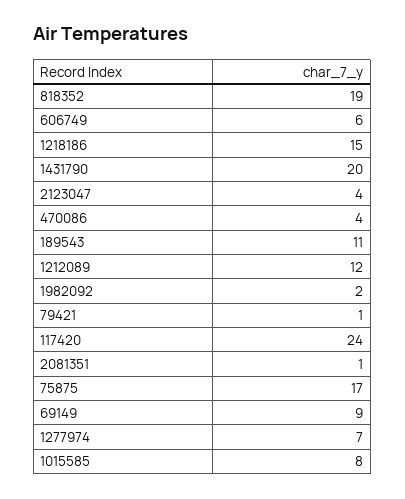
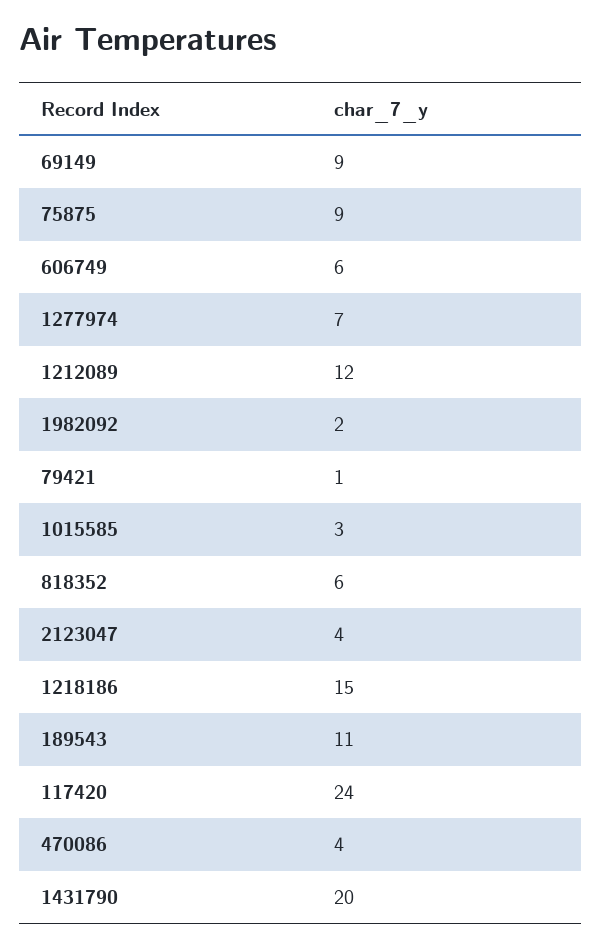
818352: 19 -> 6
2081351: 1 -> none
75875: 17 -> 9
1015585: 8 -> 3

